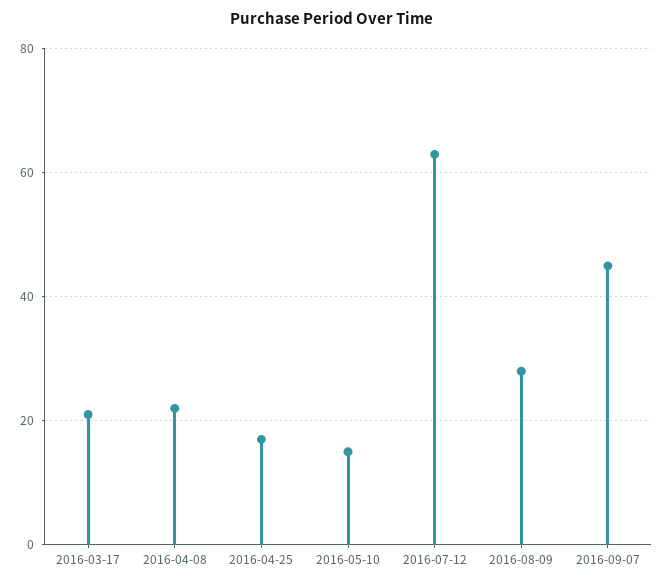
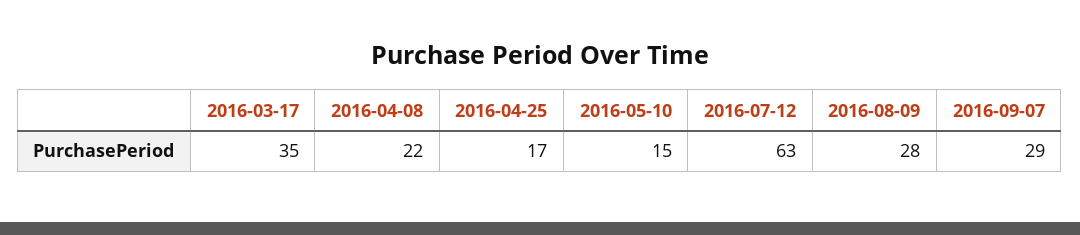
2016-03-17: 20 -> 35
2016-09-07: 45 -> 29

